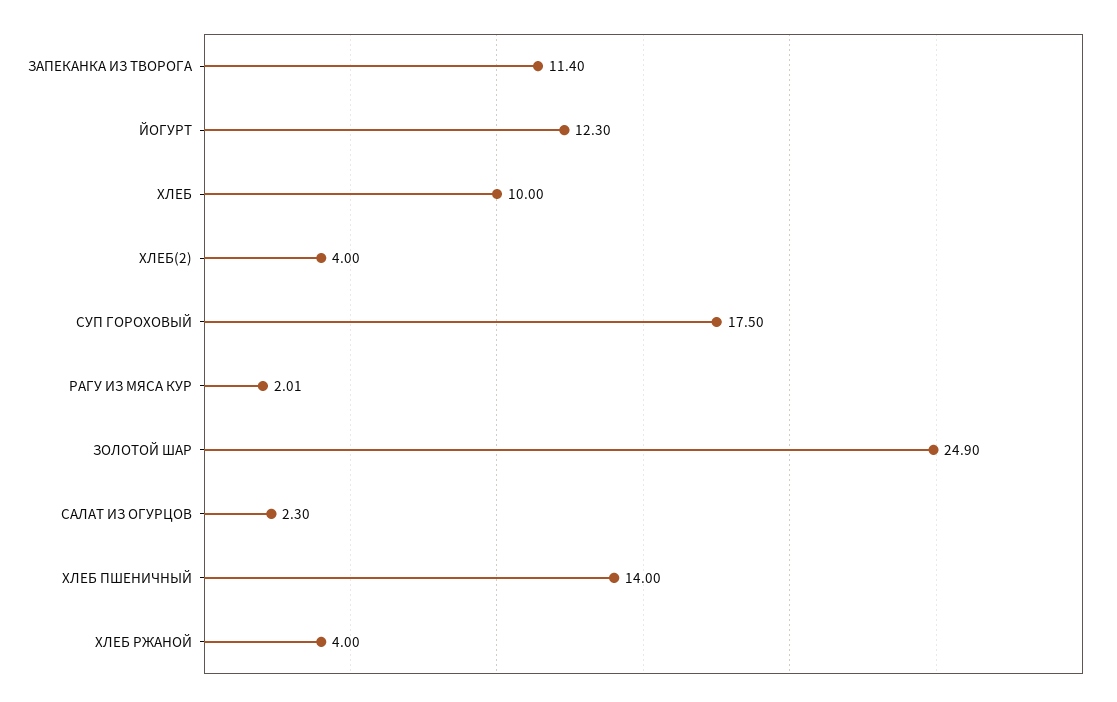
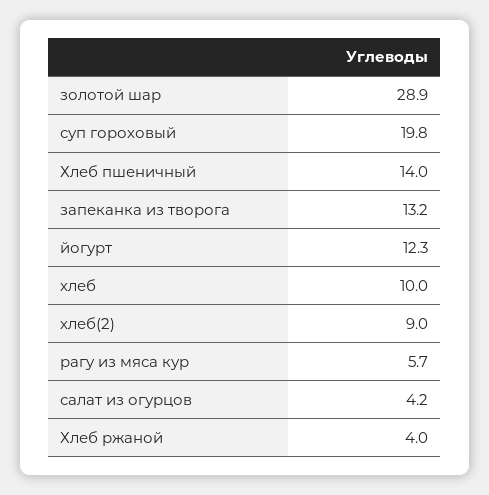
ЗАПЕКАНКА ИЗ ТВОРОГА: 11.4 -> 13.2
ХЛЕБ(2): 4 -> 9
СУП ГОРОХОВЫЙ: 17.5 -> 19.8
РАГУ ИЗ МЯСА КУР: 2.01 -> 5.7
ЗОЛОТОЙ ШАР: 24.9 -> 28.9
САЛАТ ИЗ ОГУРЦОВ: 2.3 -> 4.2

